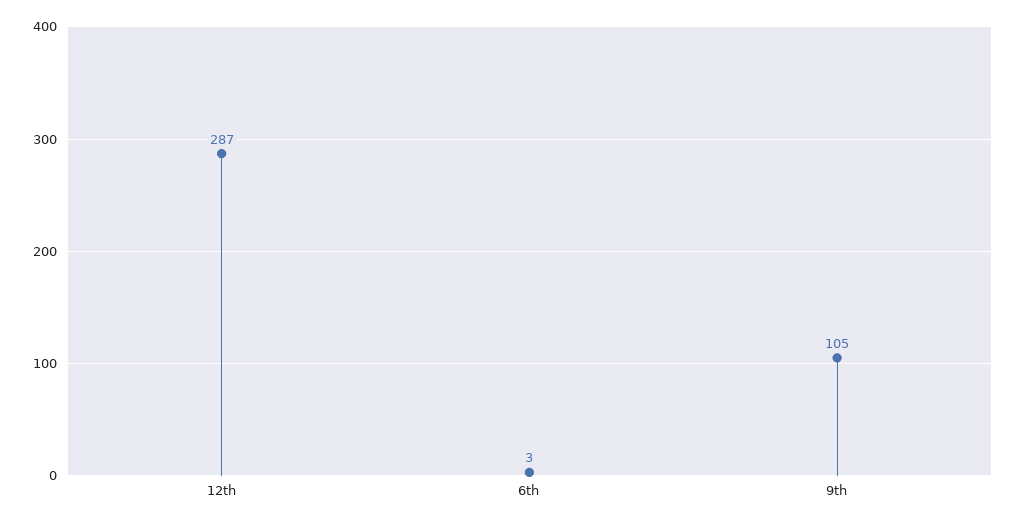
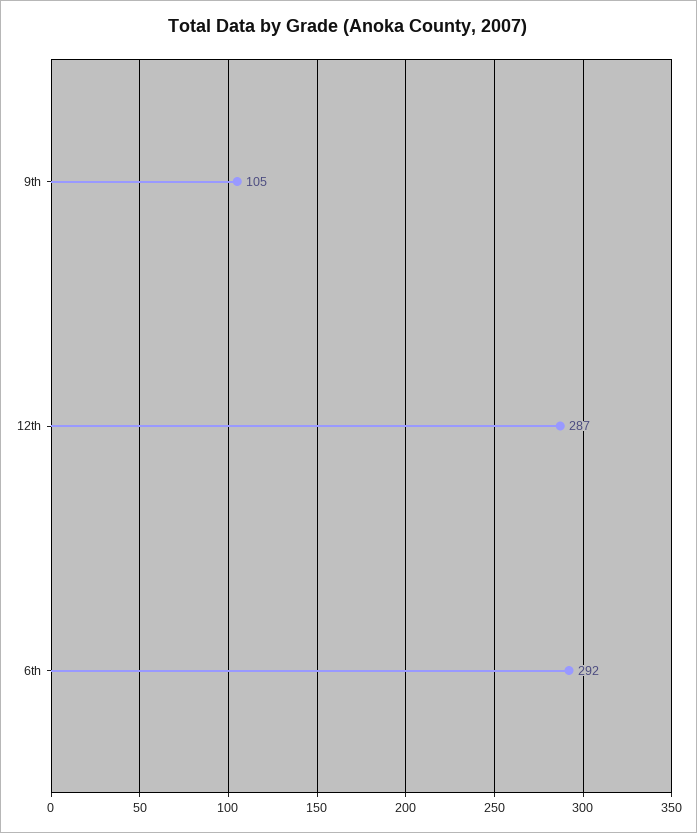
6th: 3 -> 292

